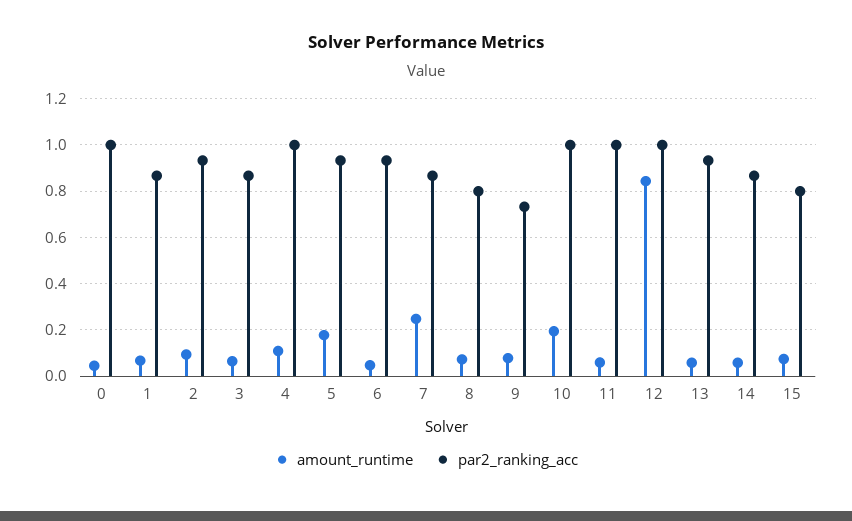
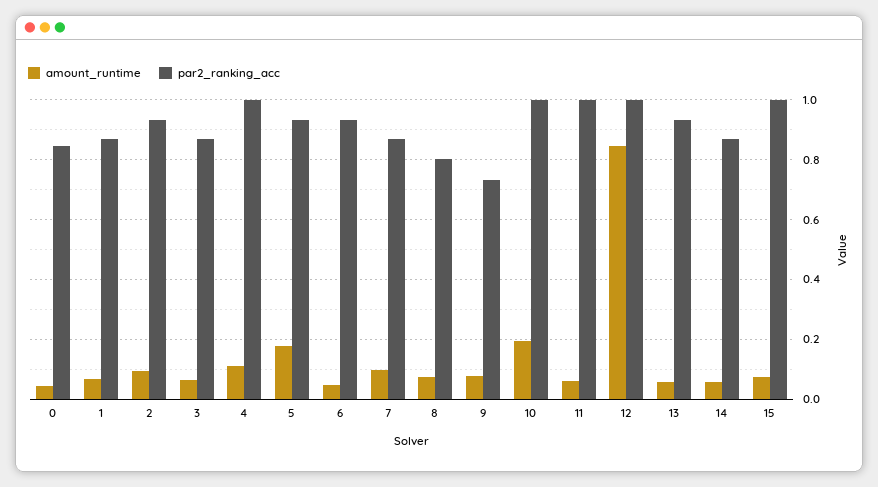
par2_ranking_acc, 0: 1 -> 0.85
amount_runtime, 7: 0.25 -> 0.1
par2_ranking_acc, 15: 0.8 -> 1

